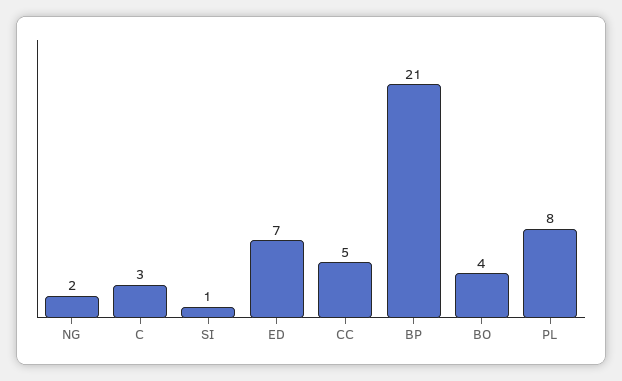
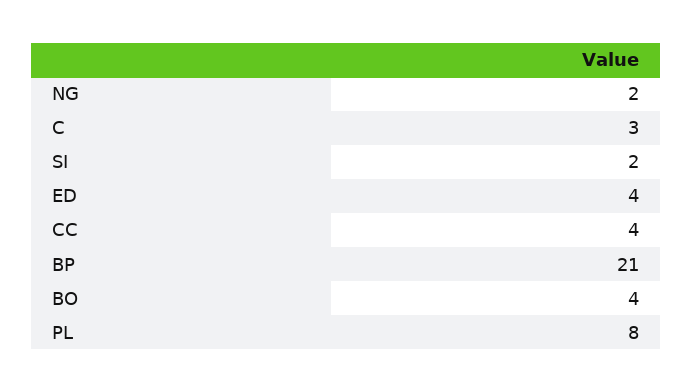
SI: 1 -> 2
ED: 7 -> 4
CC: 5 -> 4

